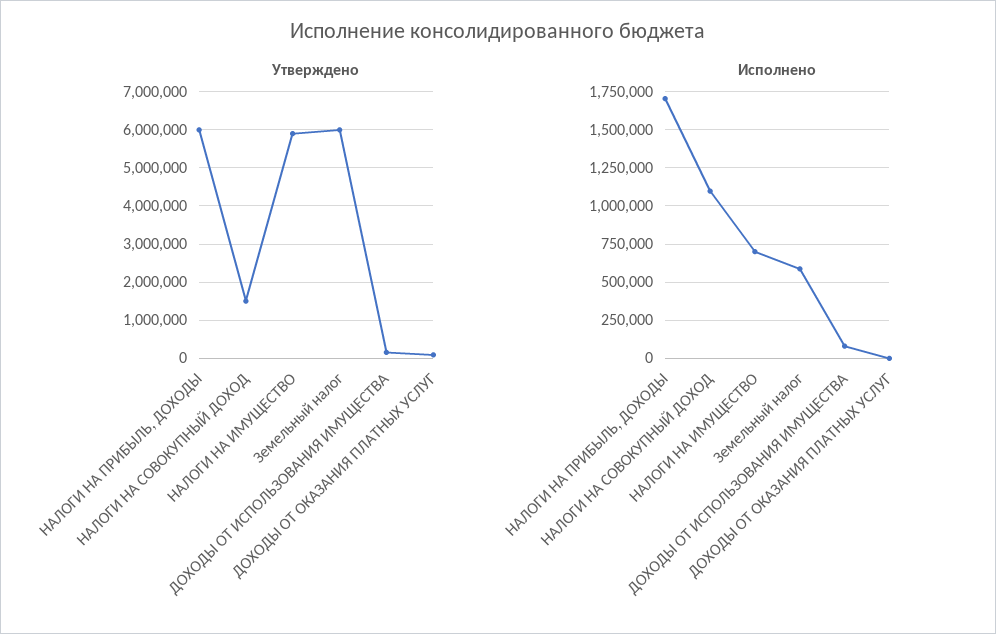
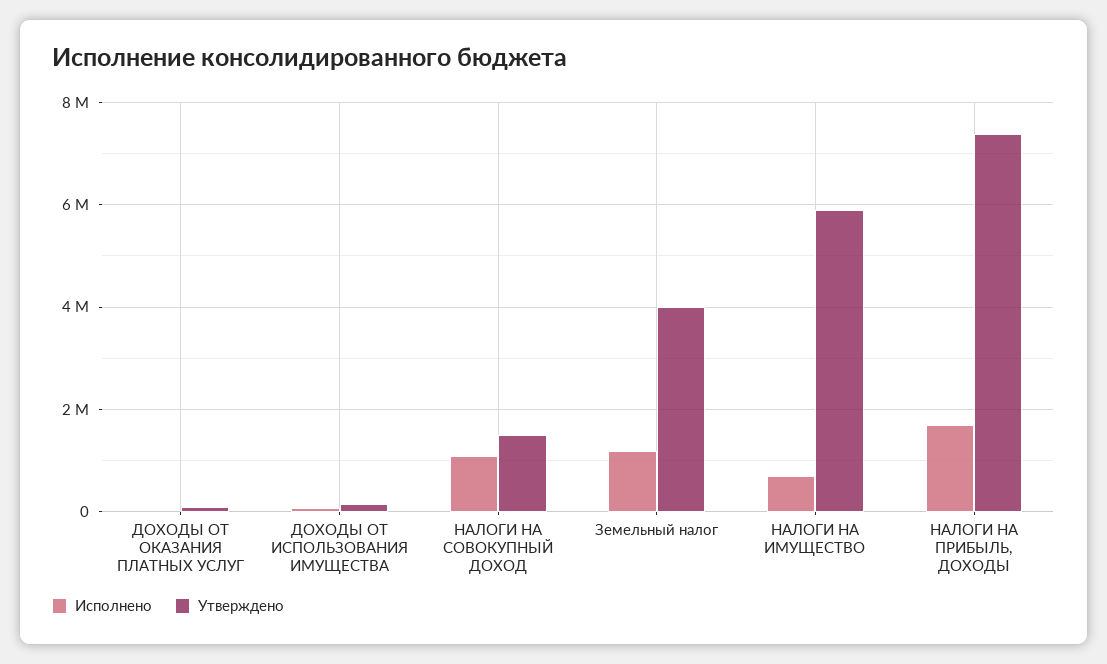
Утверждено, НАЛОГИ НА ПРИБЫЛЬ, ДОХОДЫ: 6000000 -> 7400000
Утверждено, Земельный налог: 6000000 -> 4000000
Исполнено, Земельный налог: 600000 -> 1200000

